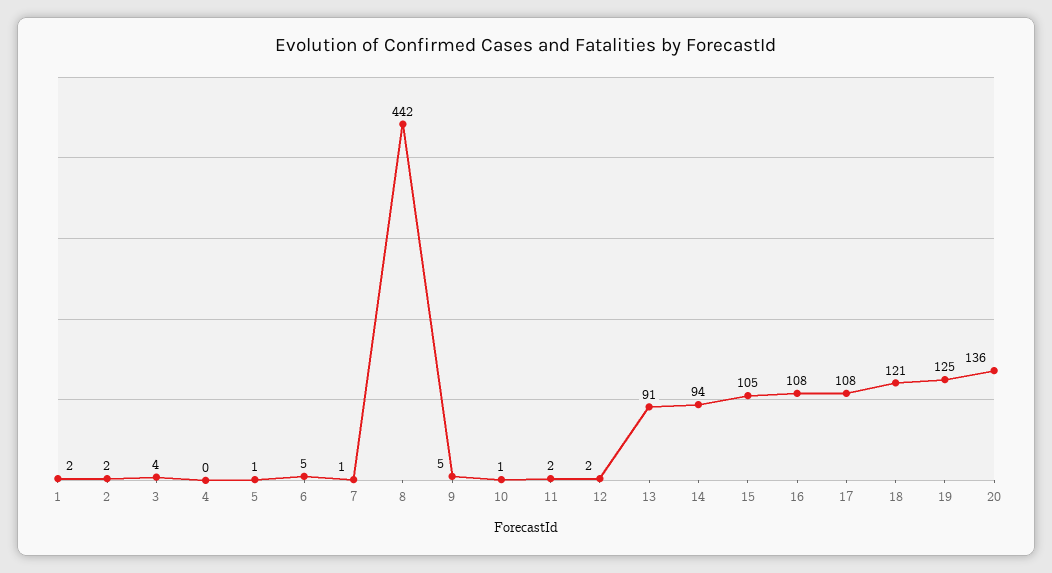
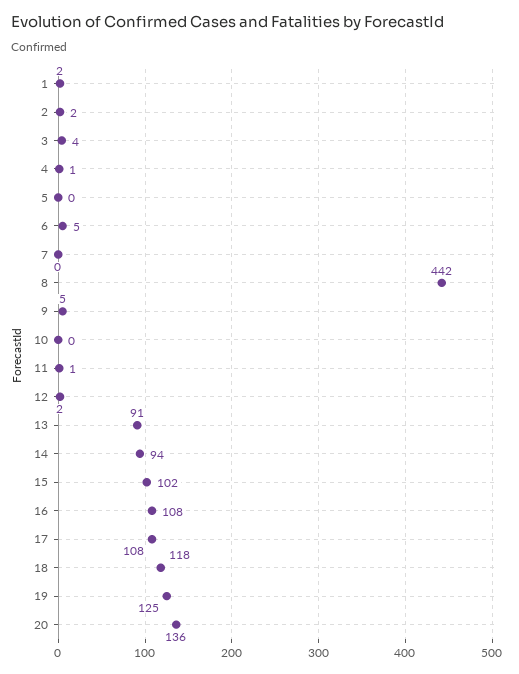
4: 0 -> 1
5: 1 -> 0
7: 1 -> 0
10: 1 -> 0
11: 2 -> 1
15: 105 -> 102
18: 121 -> 118

